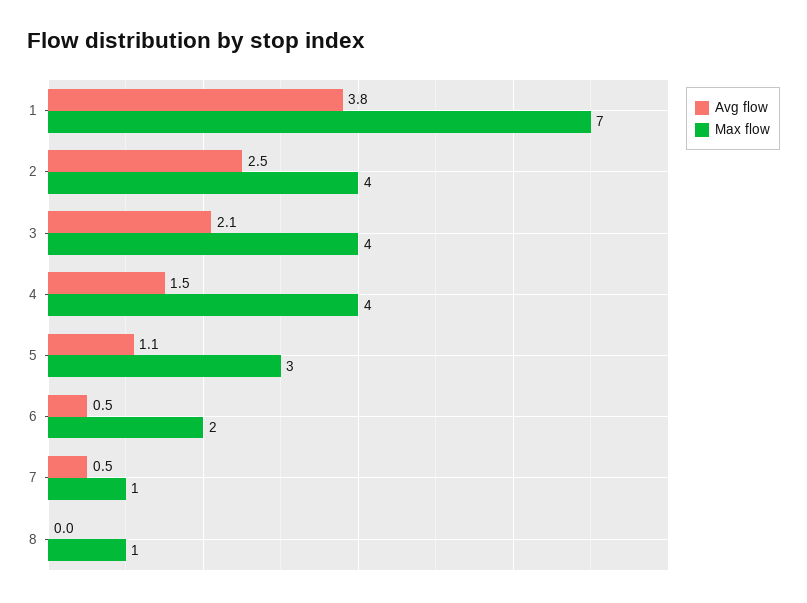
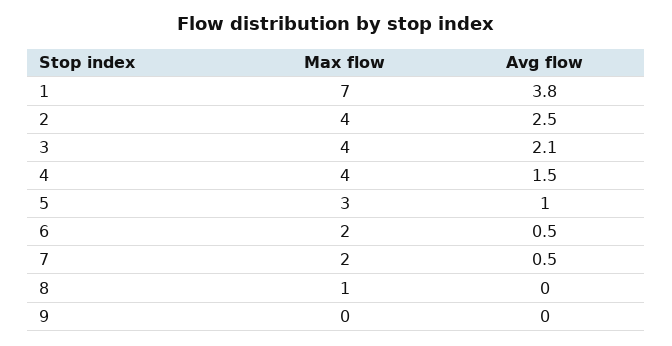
Avg flow, 5: 1.1 -> 1
Max flow, 7: 1 -> 2
Max flow, 9: none -> 0
Avg flow, 9: none -> 0

